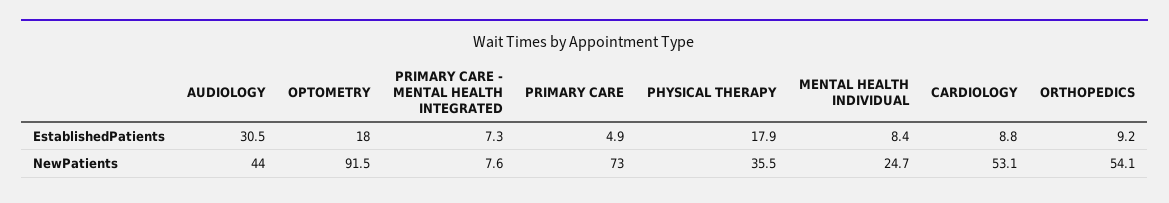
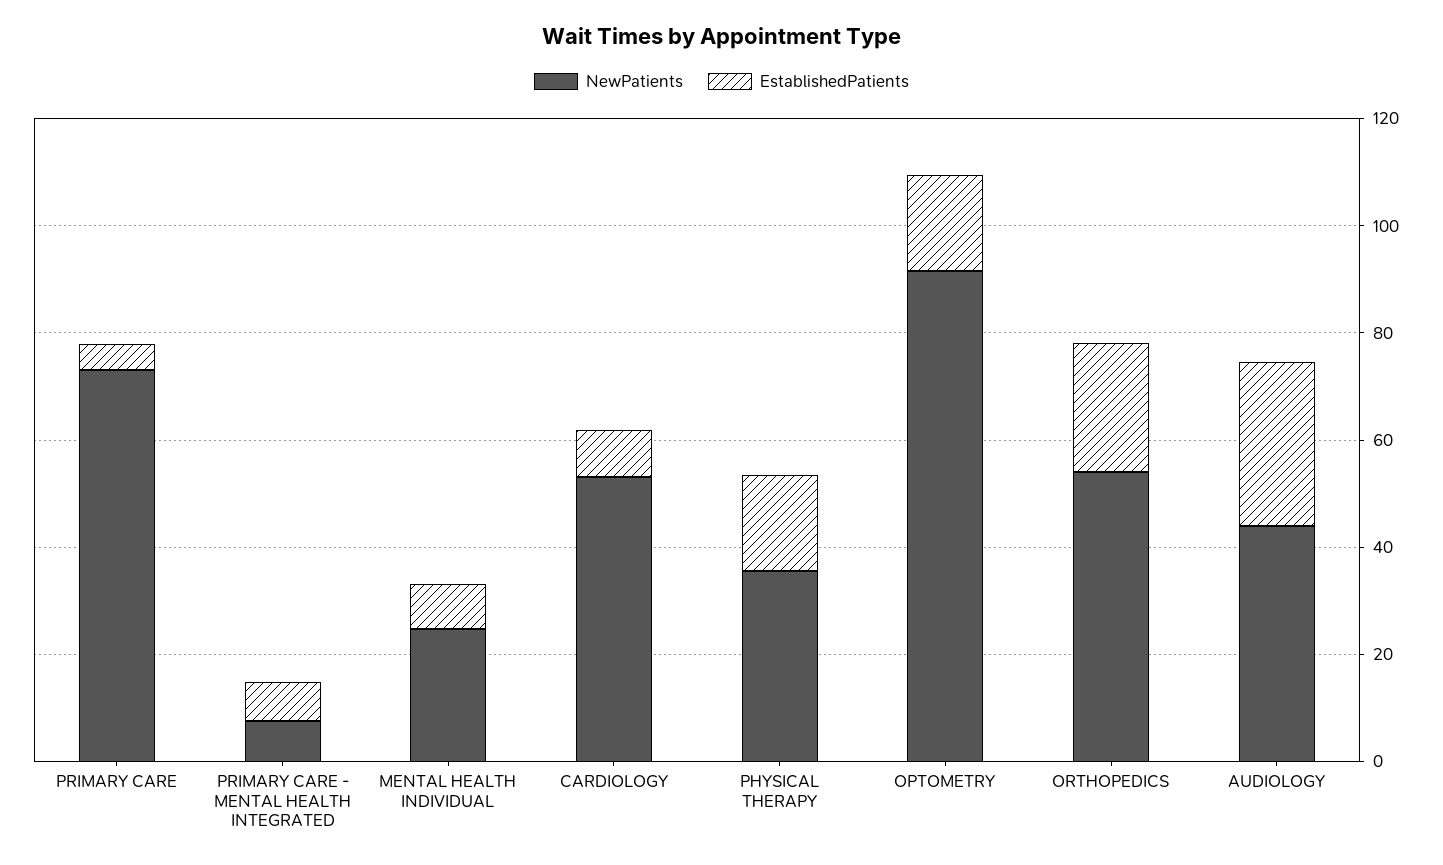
EstablishedPatients, ORTHOPEDICS: 9.2 -> 25

